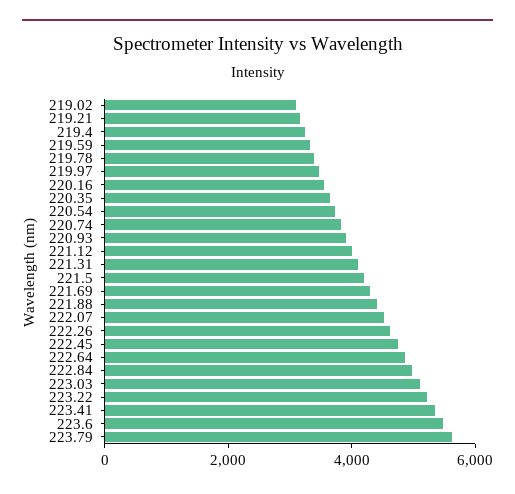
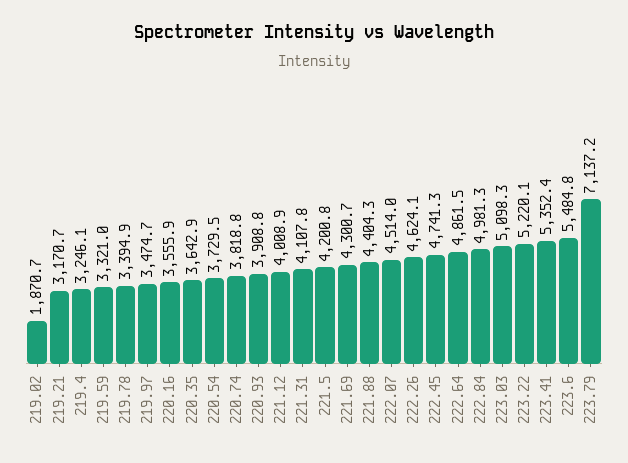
219.02: 3000 -> 1870.7
223.79: 5500 -> 7137.2

